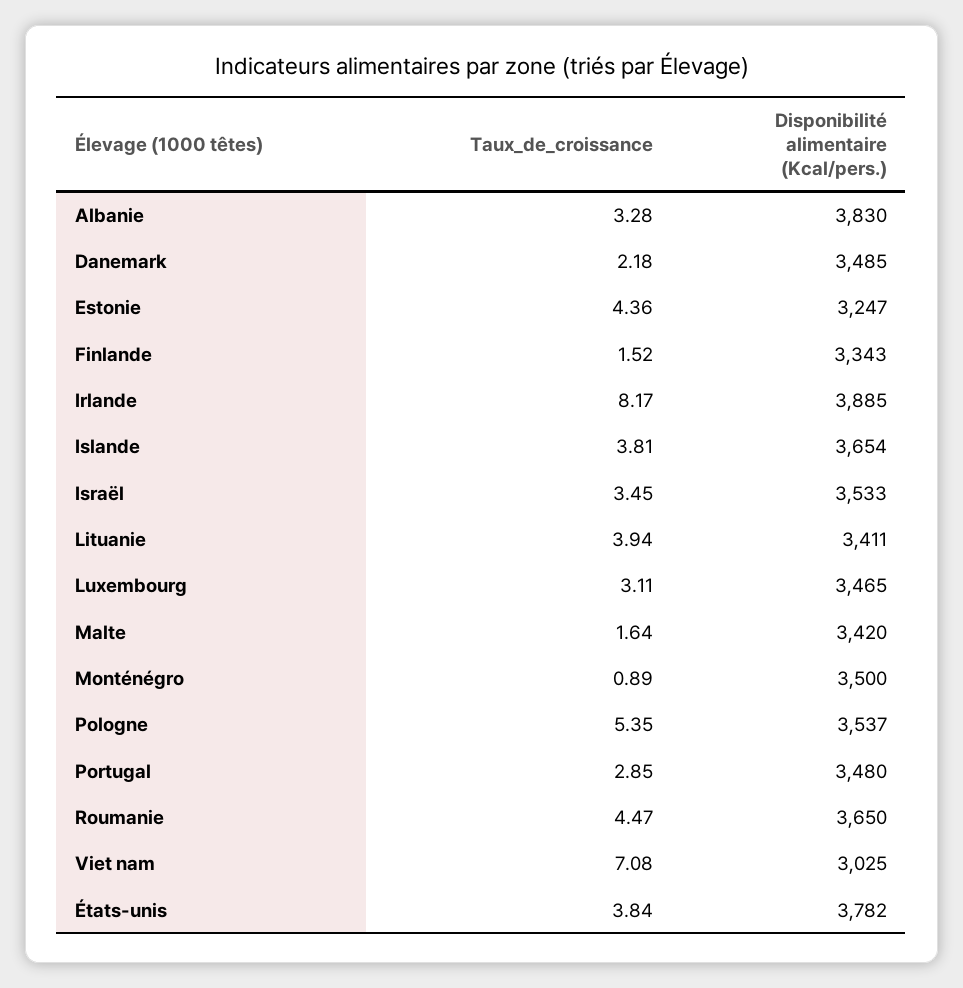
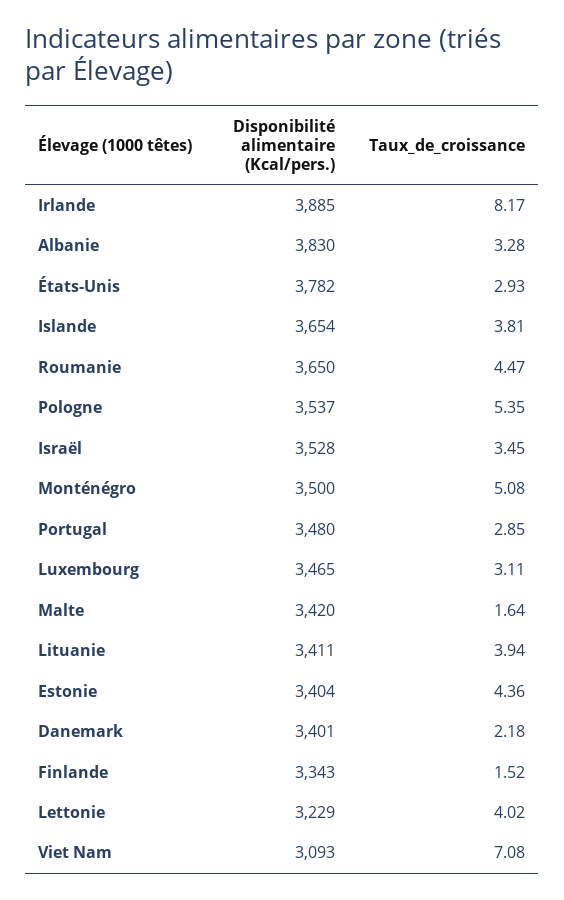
Disponibilité alimentaire (Kcal/pers.), Danemark: 3485 -> 3401
Disponibilité alimentaire (Kcal/pers.), Estonie: 3247 -> 3404
Disponibilité alimentaire (Kcal/pers.), Israël: 3533 -> 3528
Taux_de_croissance, Monténégro: 0.89 -> 5.08
Disponibilité alimentaire (Kcal/pers.), Viet nam: 3025 -> 3093
Taux_de_croissance, États-unis: 3.84 -> 2.93
Disponibilité alimentaire (Kcal/pers.), Lettonie: none -> 3229
Taux_de_croissance, Lettonie: none -> 4.02

